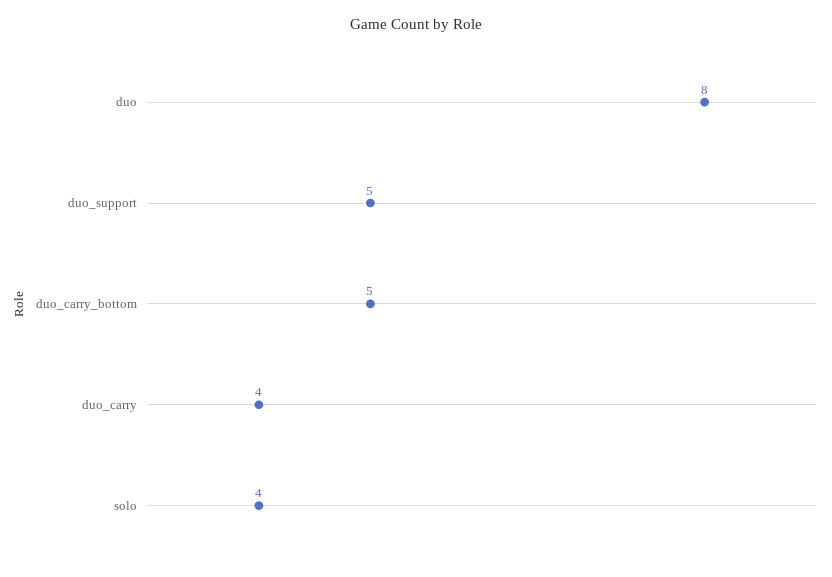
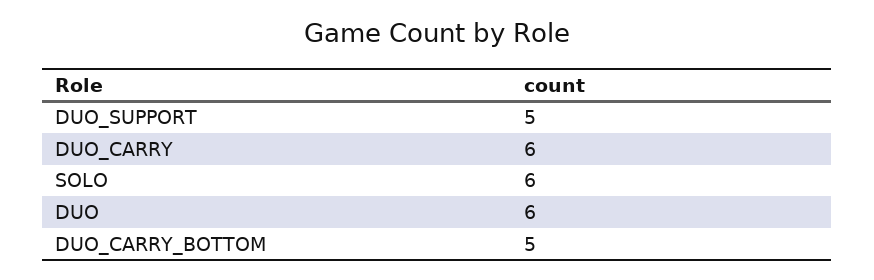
duo: 8 -> 6
duo_carry: 4 -> 6
solo: 4 -> 6

